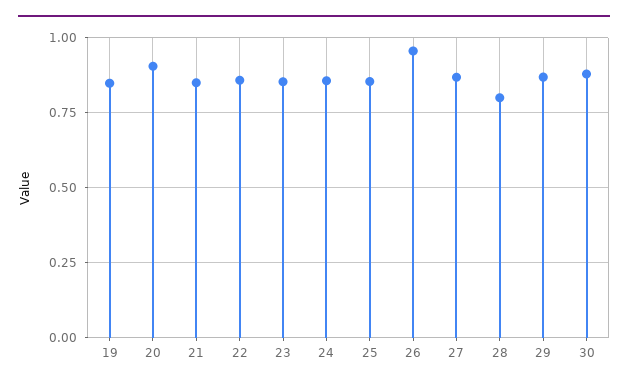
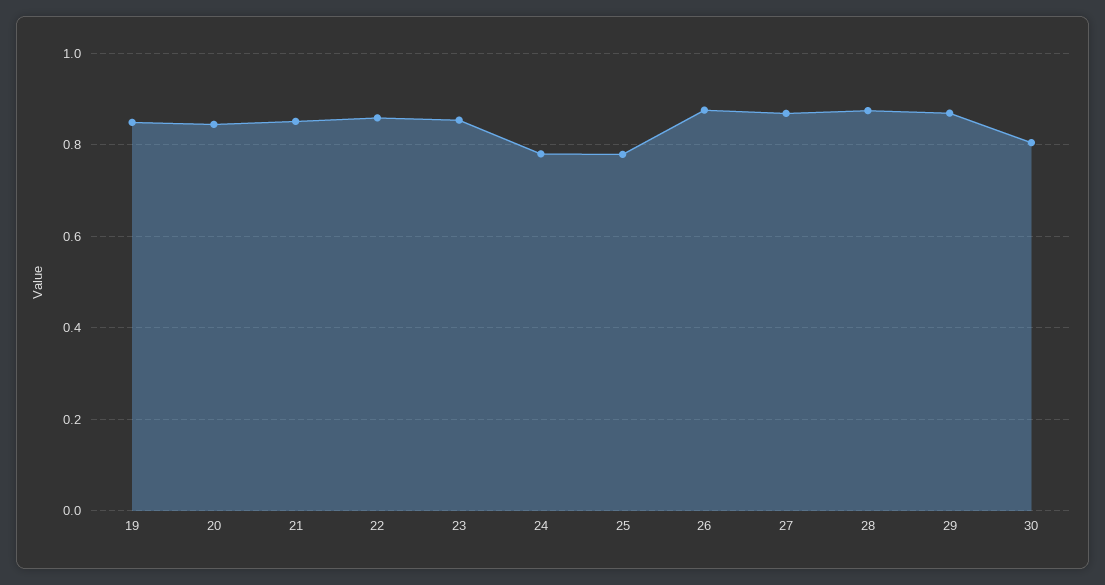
20: 0.9 -> 0.84
24: 0.85 -> 0.78
25: 0.85 -> 0.78
26: 0.95 -> 0.88
28: 0.8 -> 0.88
30: 0.875 -> 0.8

